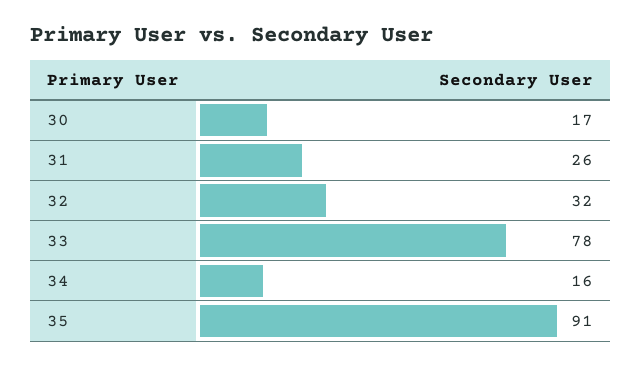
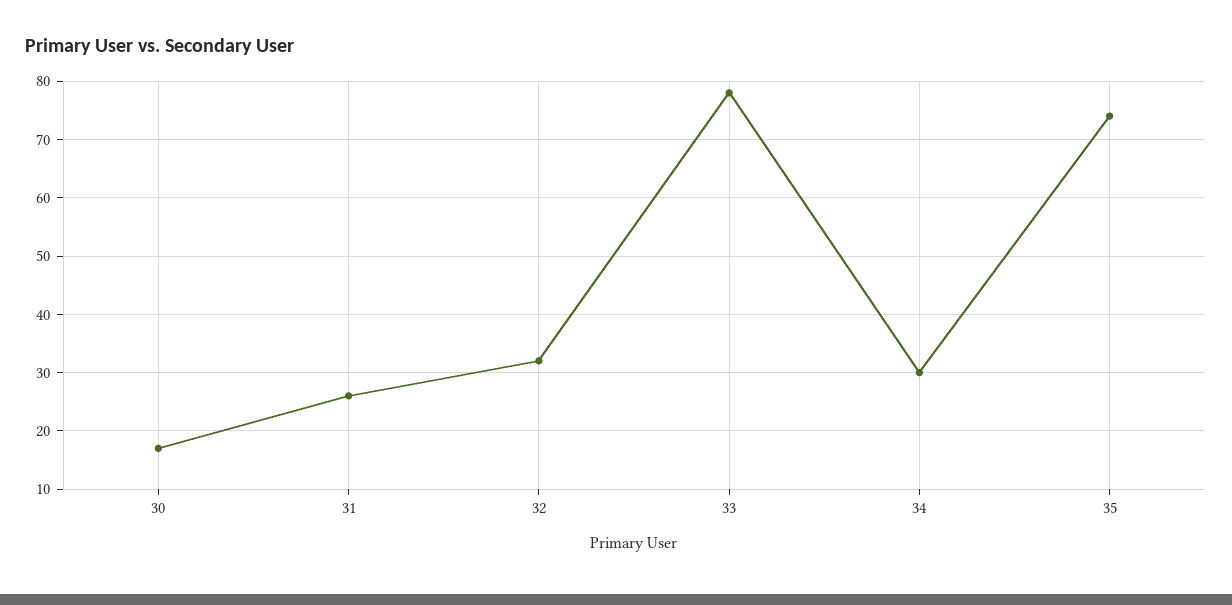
34: 16 -> 30
35: 91 -> 75

